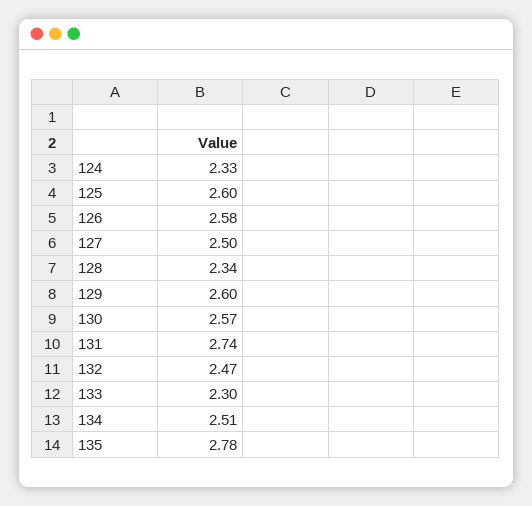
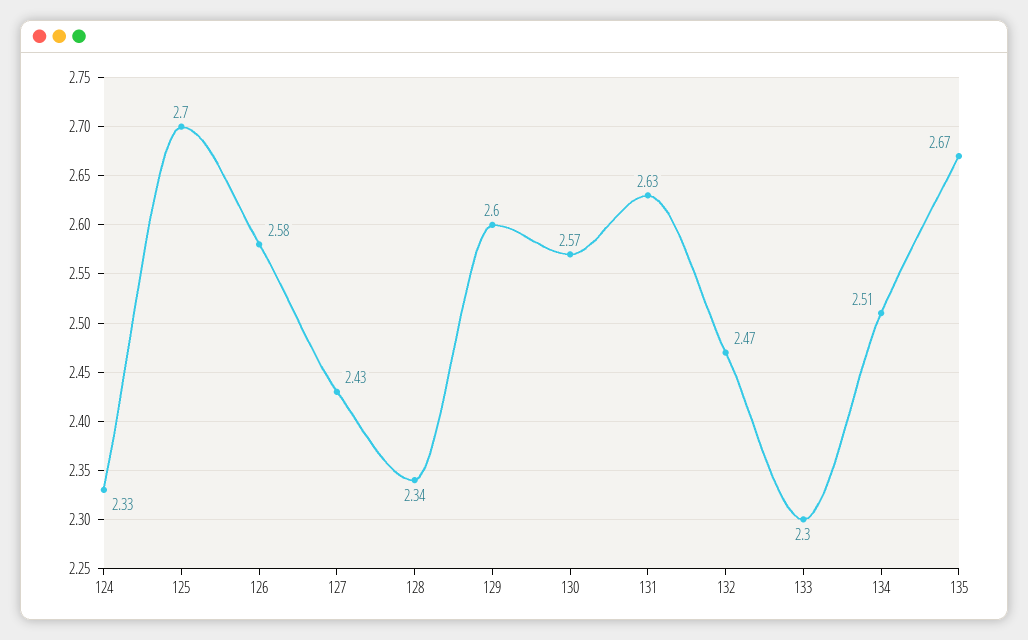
125: 2.6 -> 2.7
127: 2.5 -> 2.43
131: 2.74 -> 2.63
135: 2.78 -> 2.67

